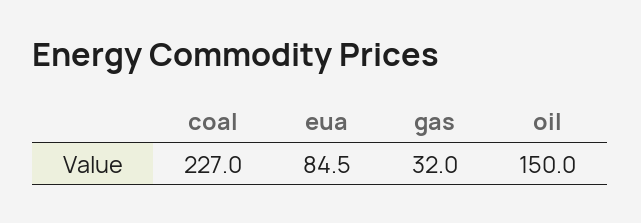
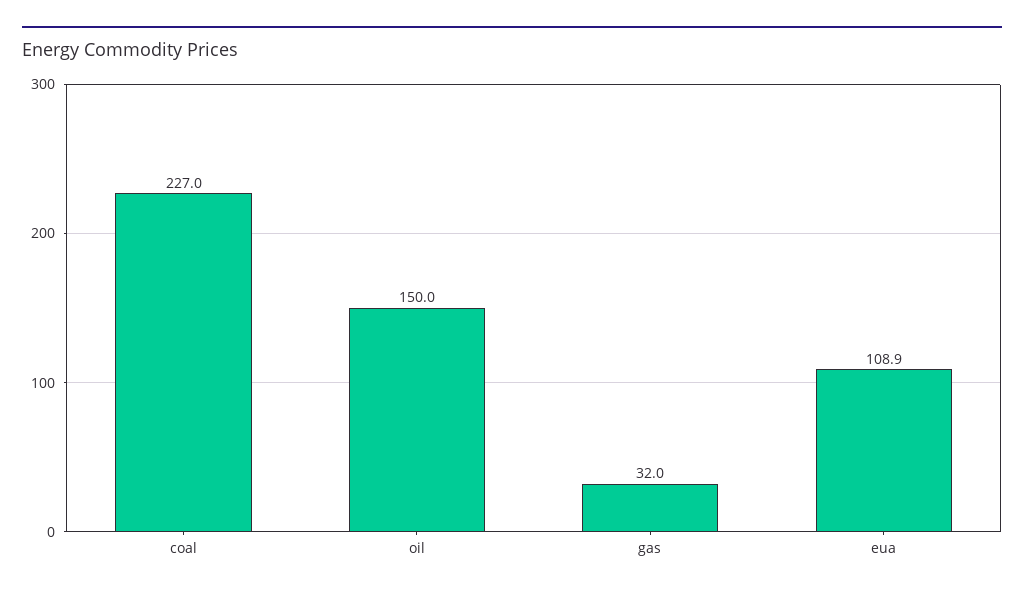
eua: 84.5 -> 108.9

